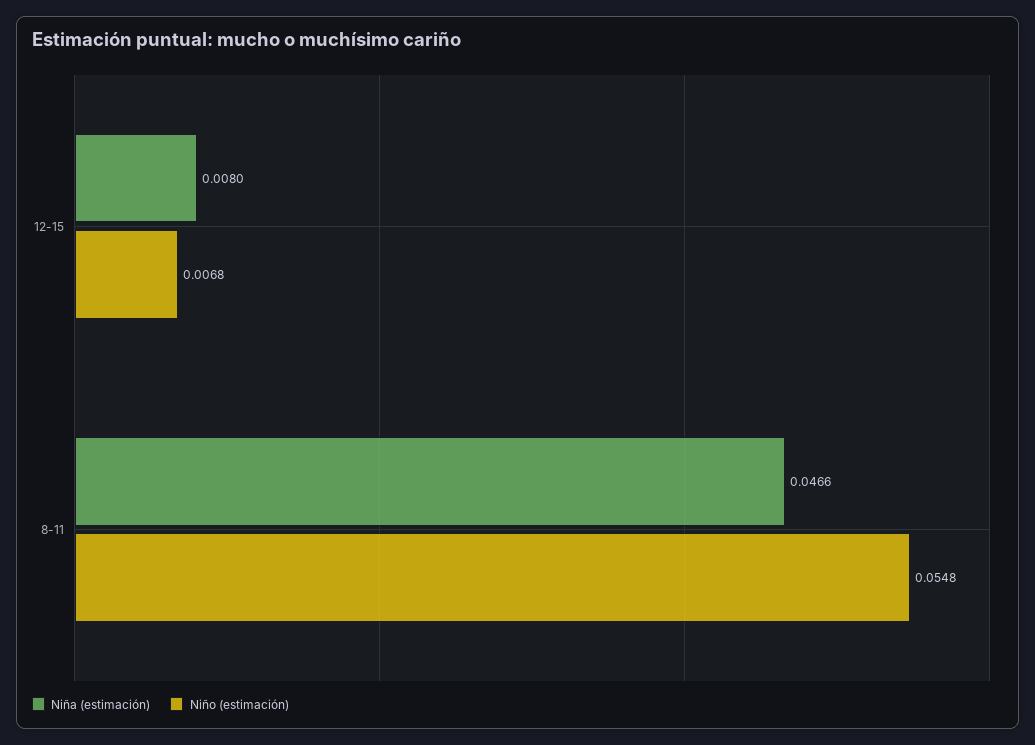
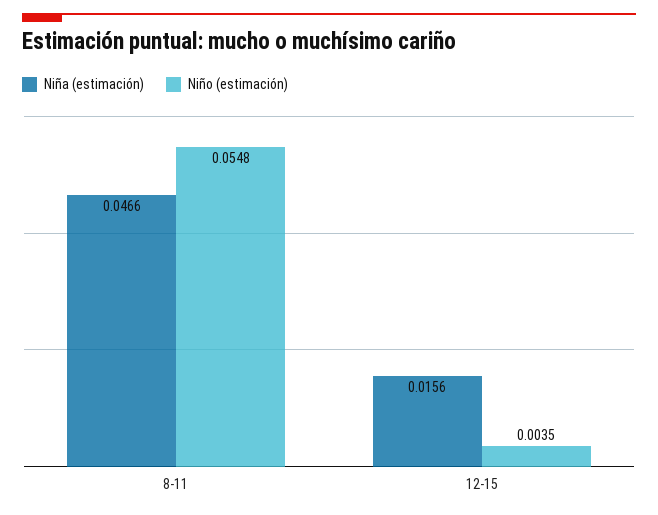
Niña (estimación), 12-15: 0.008 -> 0.0156
Niño (estimación), 12-15: 0.0068 -> 0.0035

